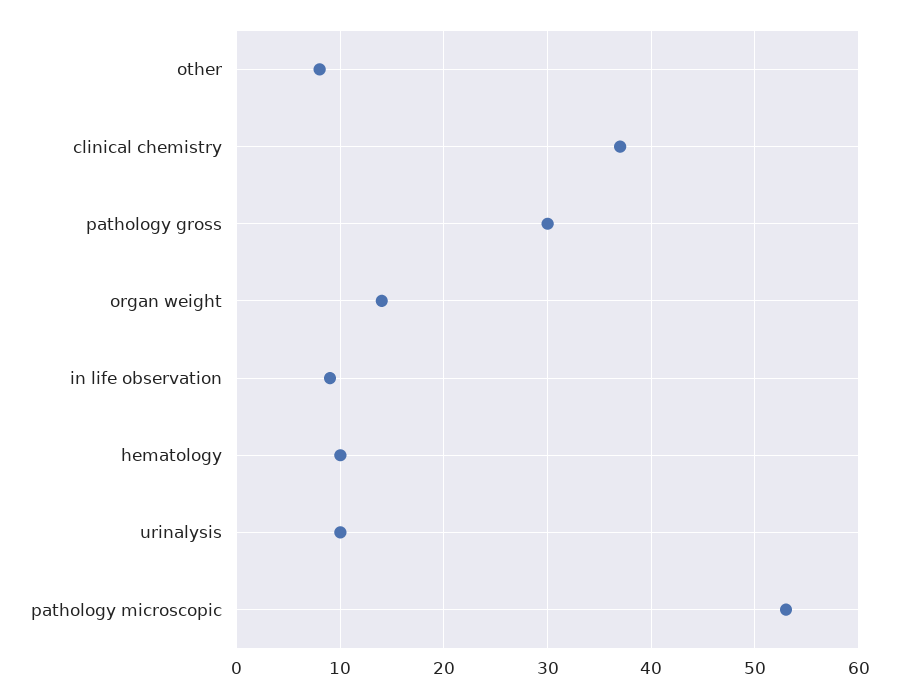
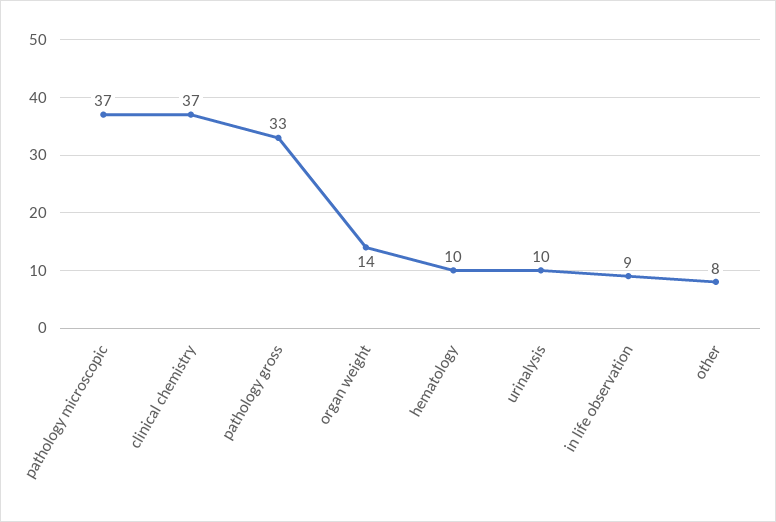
pathology gross: 30 -> 33
pathology microscopic: 53 -> 37

